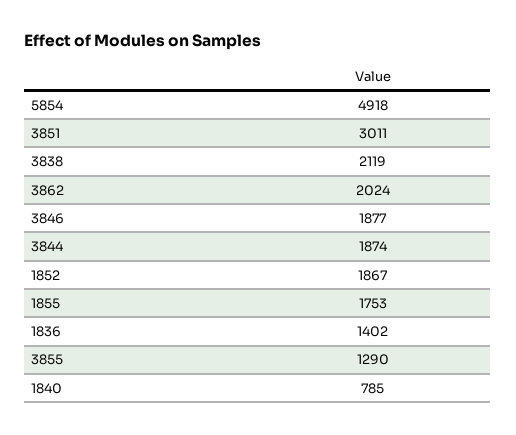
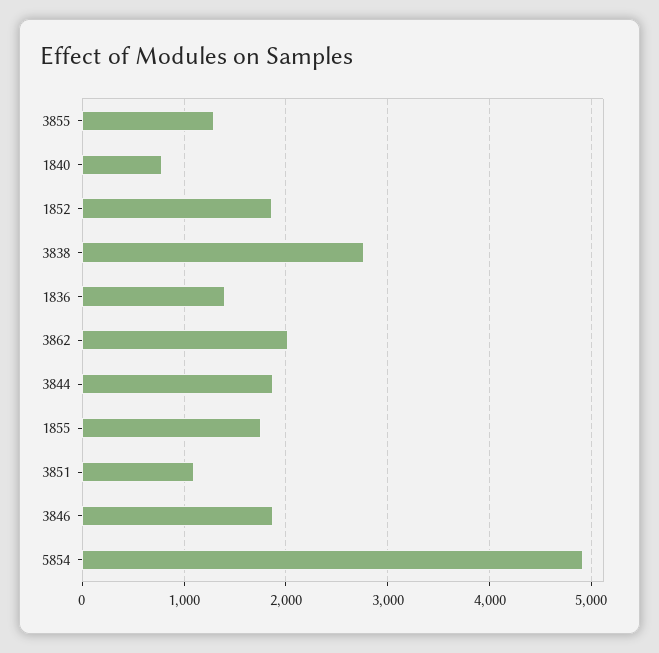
3851: 3011 -> 1100
3838: 2119 -> 2800

